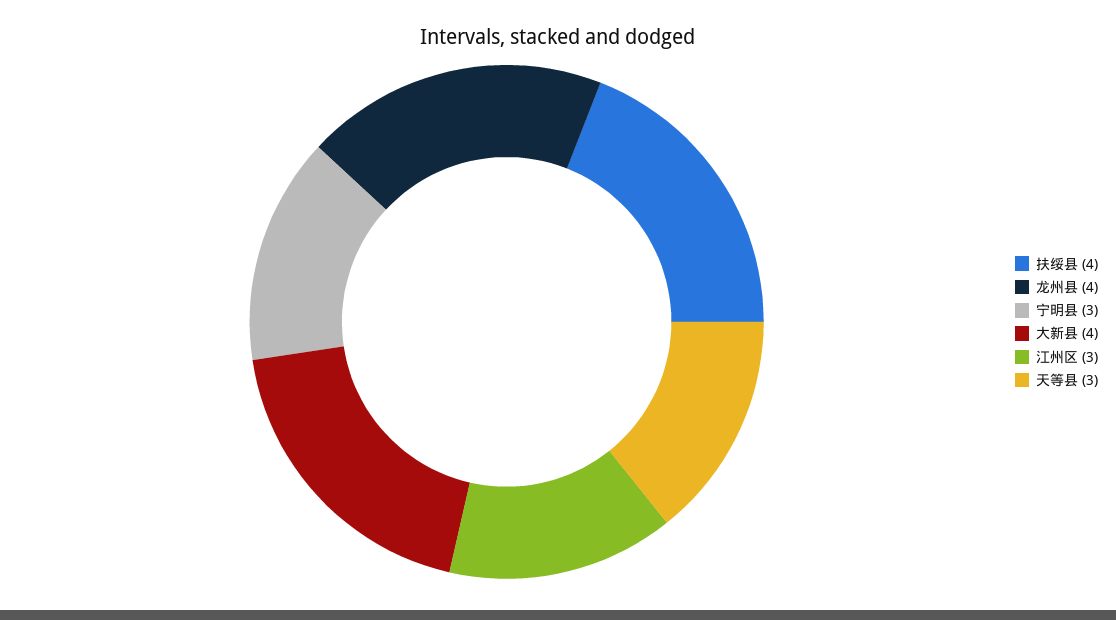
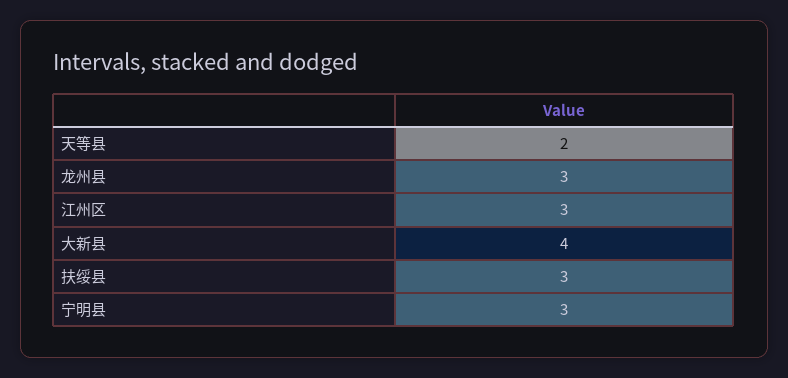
扶绥县: 4 -> 3
龙州县: 4 -> 3
天等县: 3 -> 2

